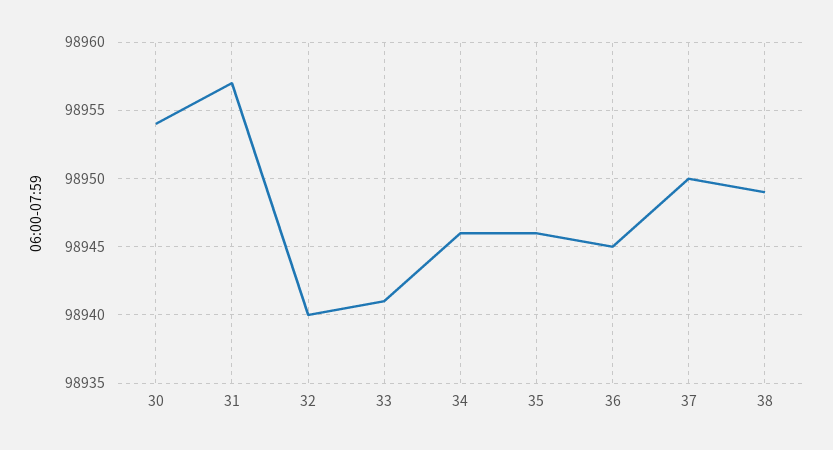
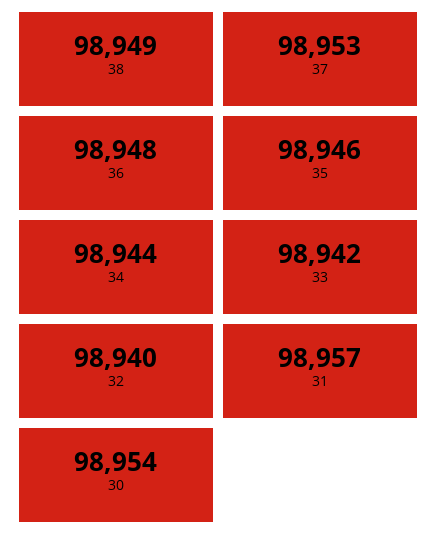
33: 98941 -> 98942
34: 98946 -> 98944
36: 98945 -> 98948
37: 98950 -> 98953

